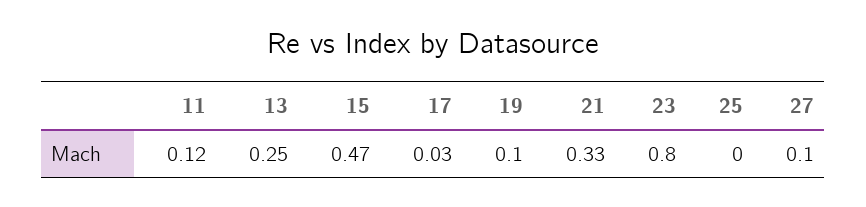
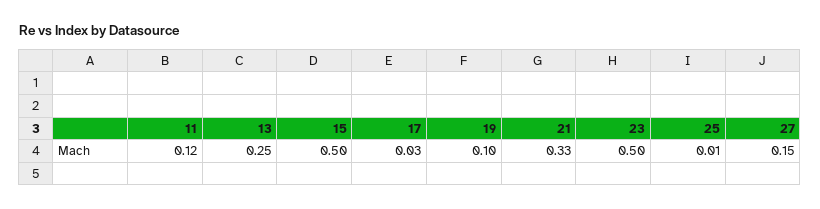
15: 0.47 -> 0.5
23: 0.8 -> 0.5
25: 0 -> 0.01
27: 0.1 -> 0.15

